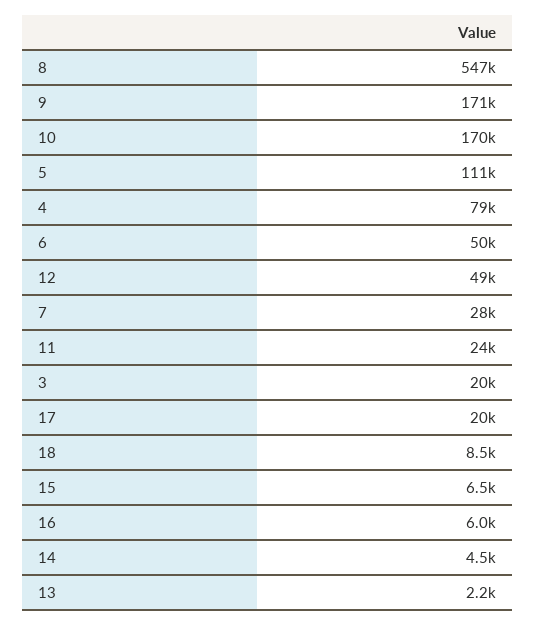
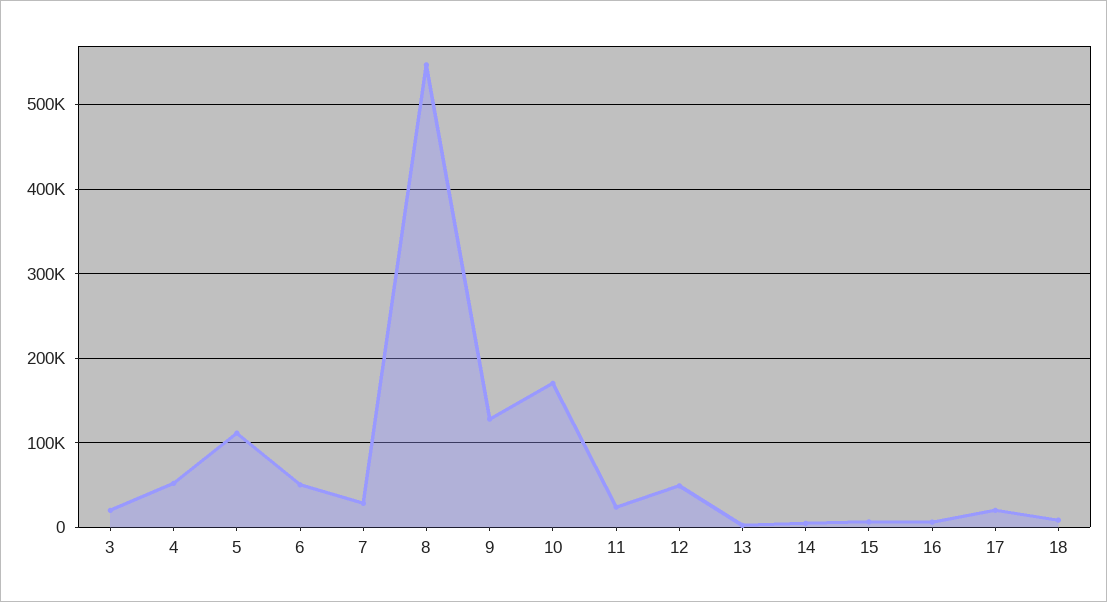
9: 171000 -> 130000
4: 79000 -> 50000

